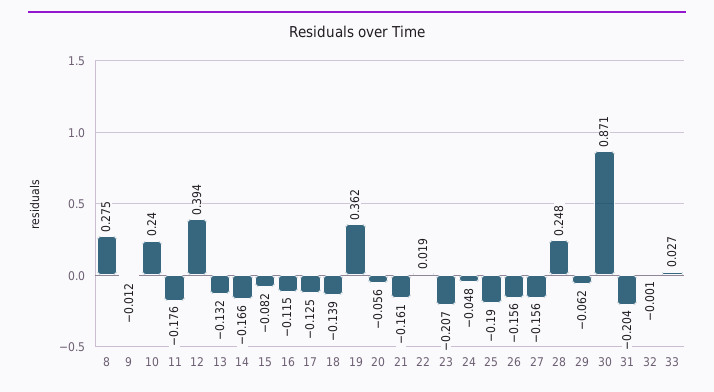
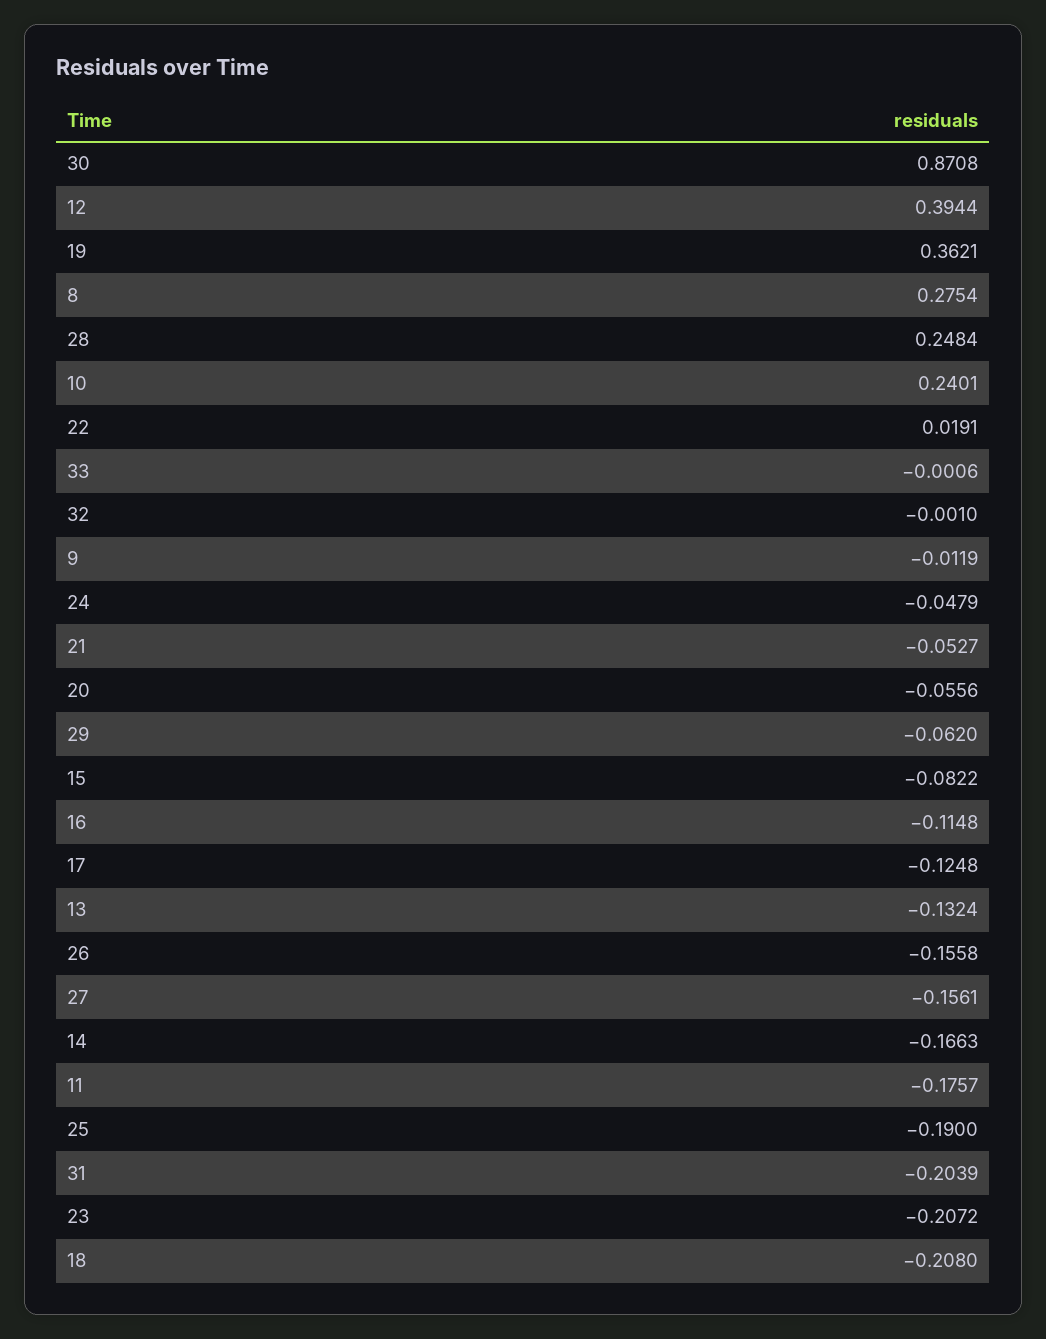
18: -0.139 -> -0.208
21: -0.161 -> -0.0527
33: 0.027 -> -0.0006

